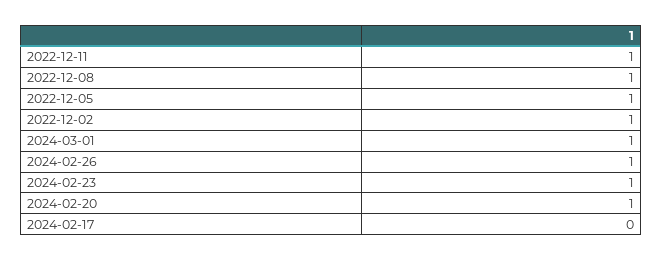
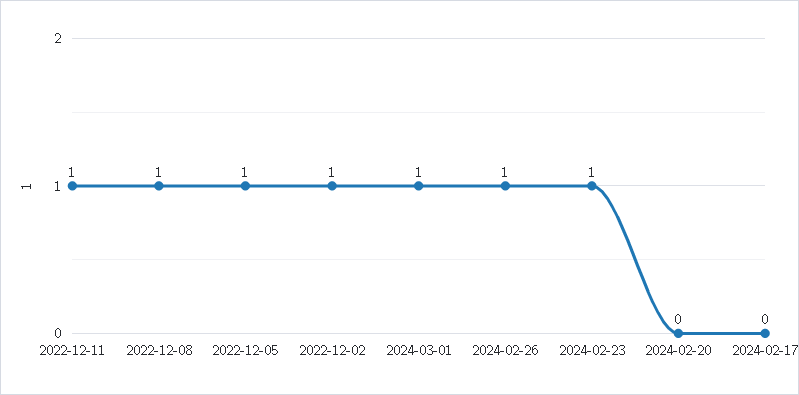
2024-02-20: 1 -> 0

